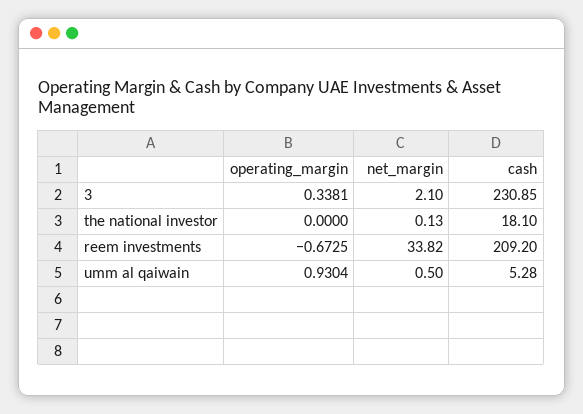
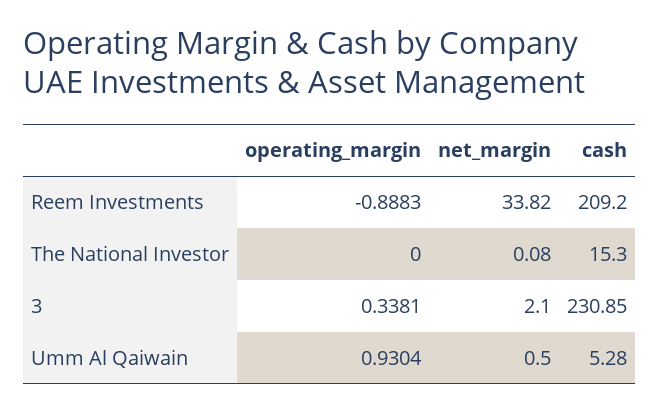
net_margin, the national investor: 0.13 -> 0.08
cash, the national investor: 18.1 -> 15.3
operating_margin, reem investments: -0.6725 -> -0.8883

